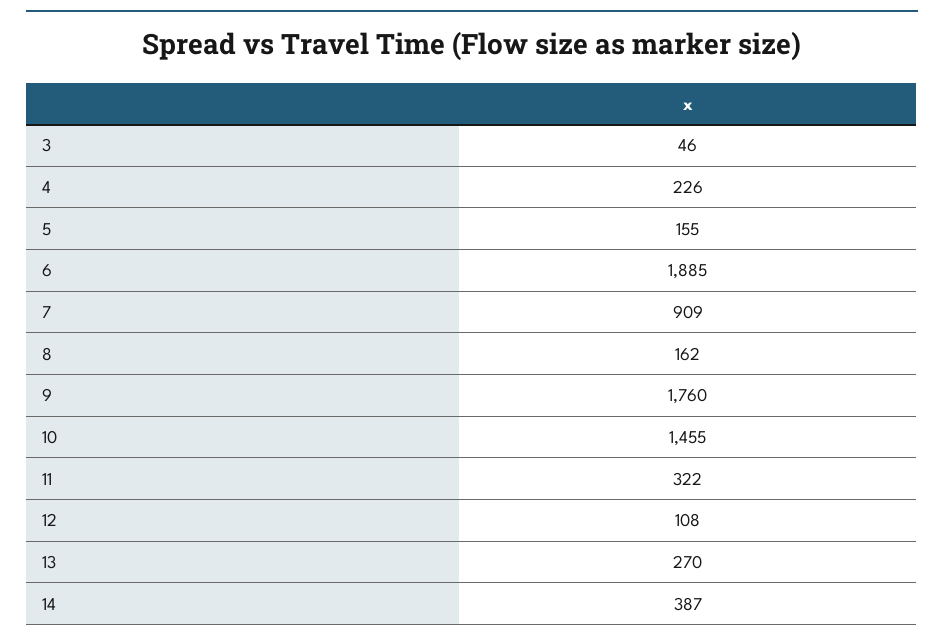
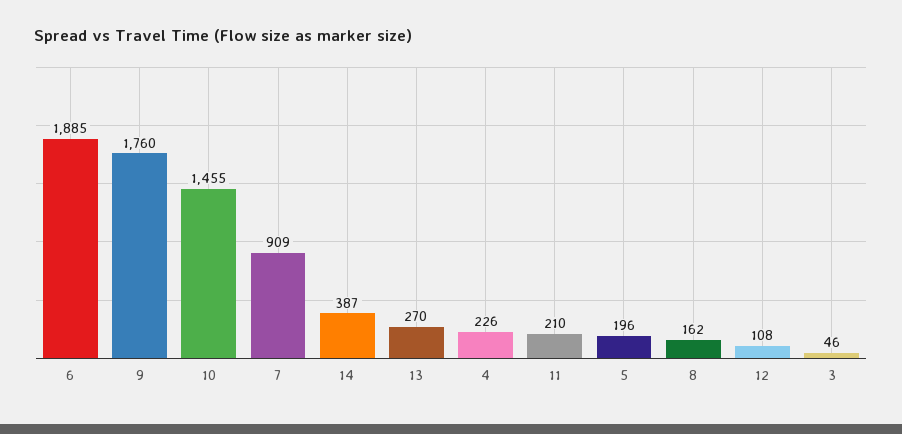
5: 155 -> 196
11: 322 -> 210

